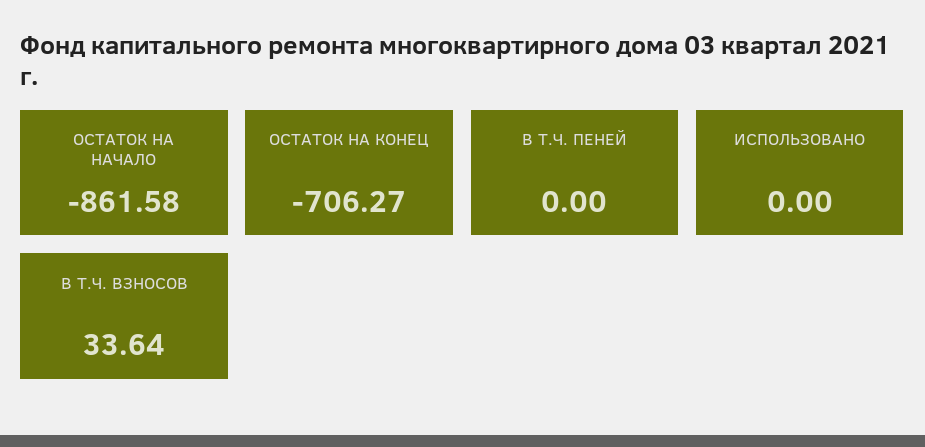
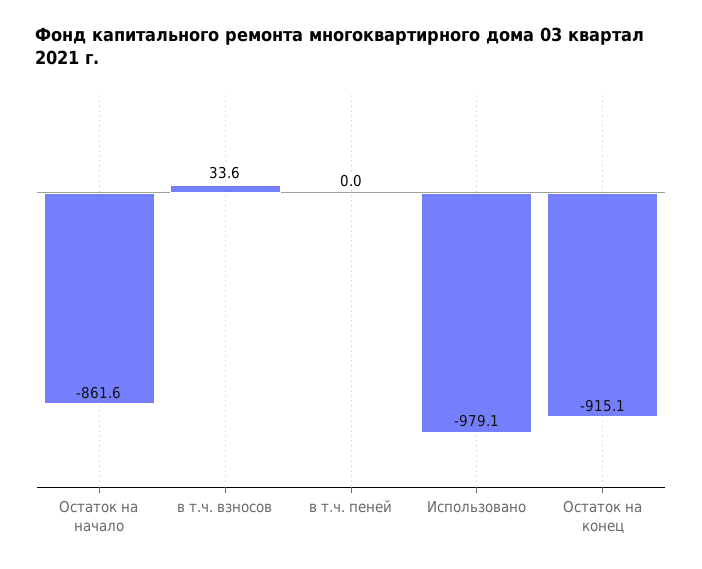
ОСТАТОК НА КОНЕЦ: -706.27 -> -915.1
ИСПОЛЬЗОВАНО: 0 -> -979.1

